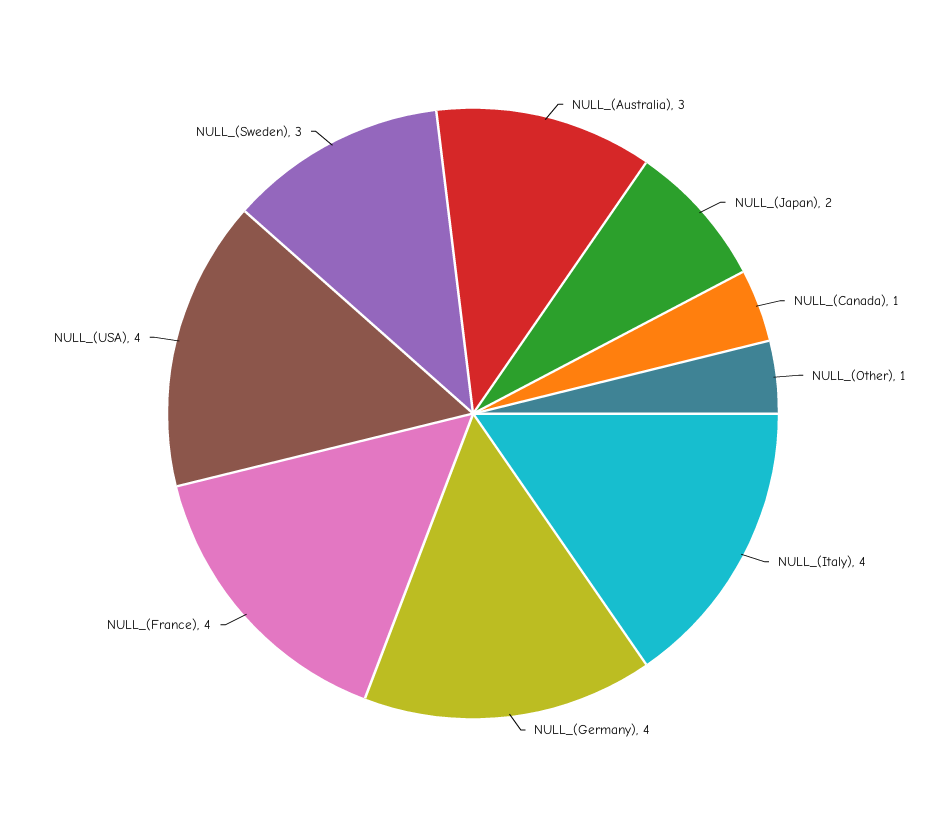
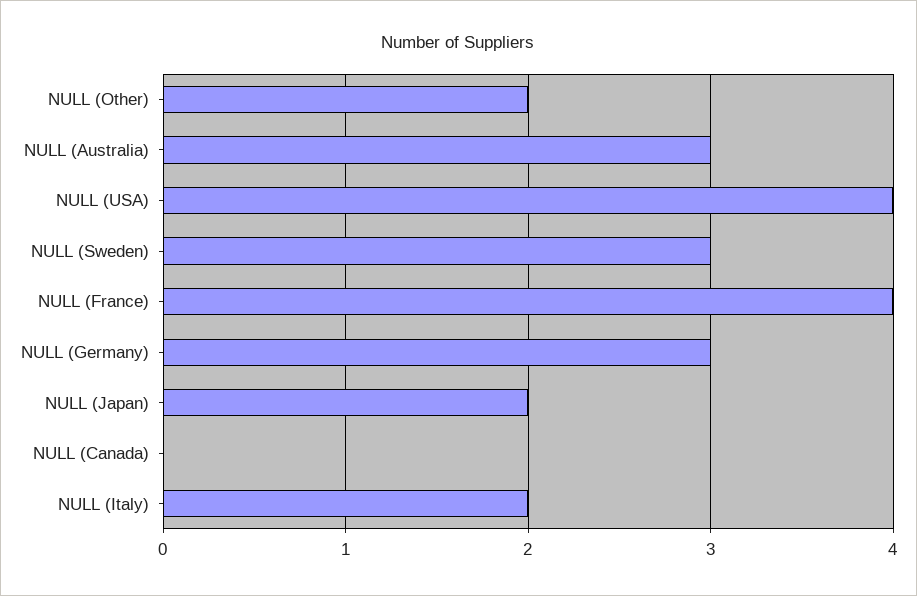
NULL_(Canada): 1 -> 0
NULL_(Other): 1 -> 2
NULL_(Italy): 4 -> 2
NULL_(Germany): 4 -> 3

